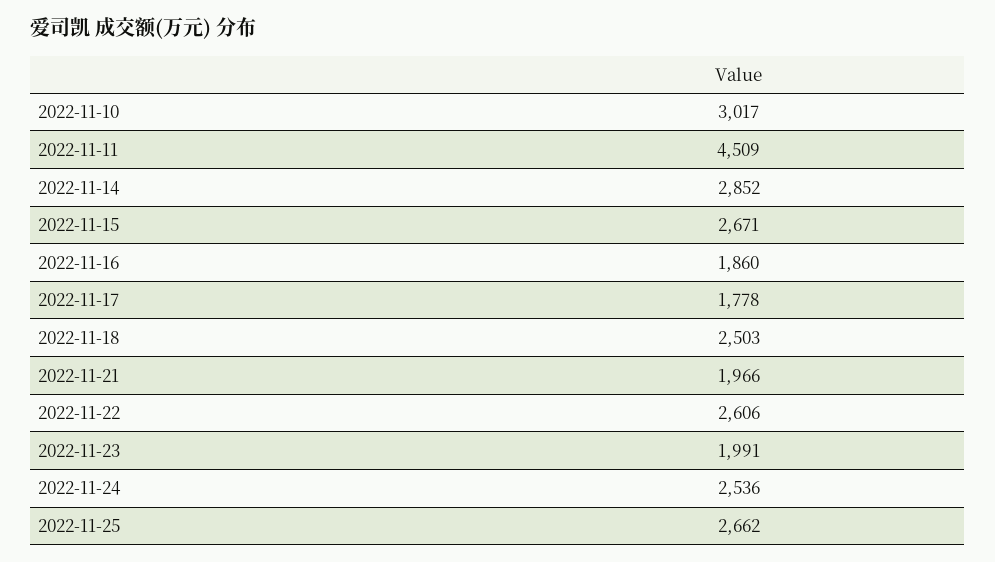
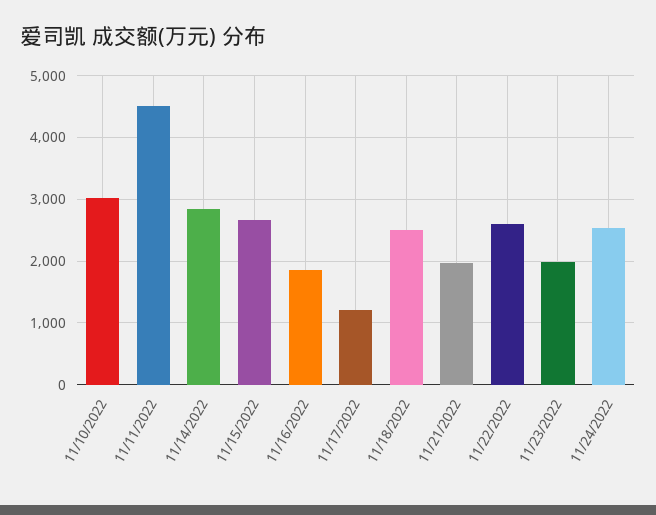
2022-11-17: 1778 -> 1200
2022-11-25: 2662 -> none

